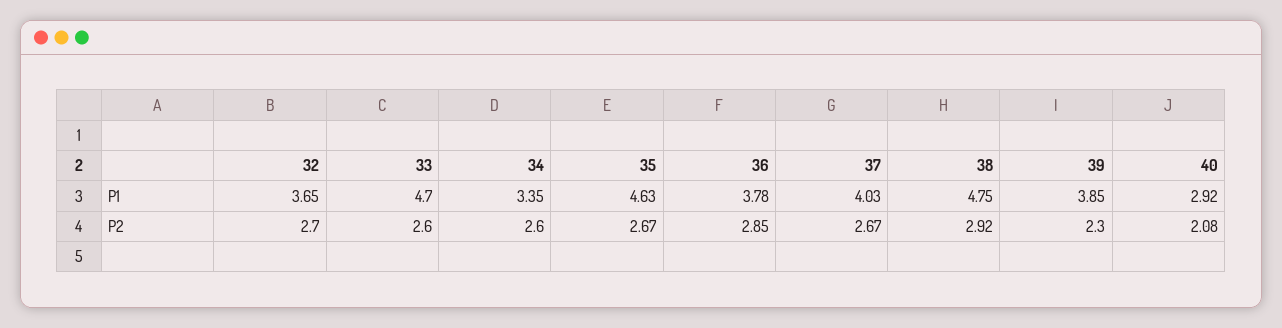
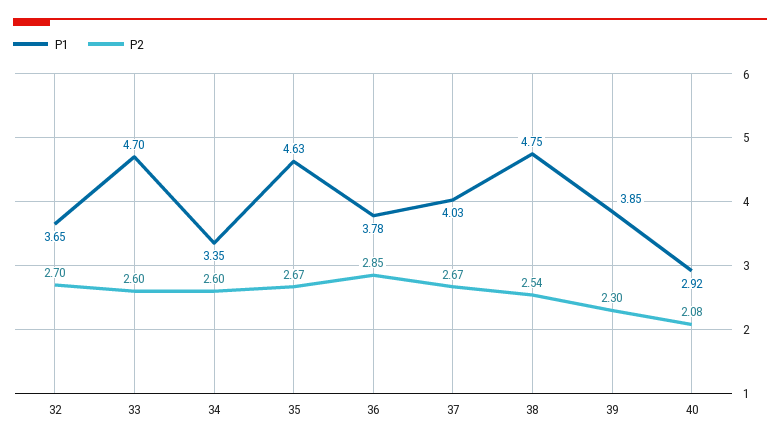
P2, 38: 2.92 -> 2.54

